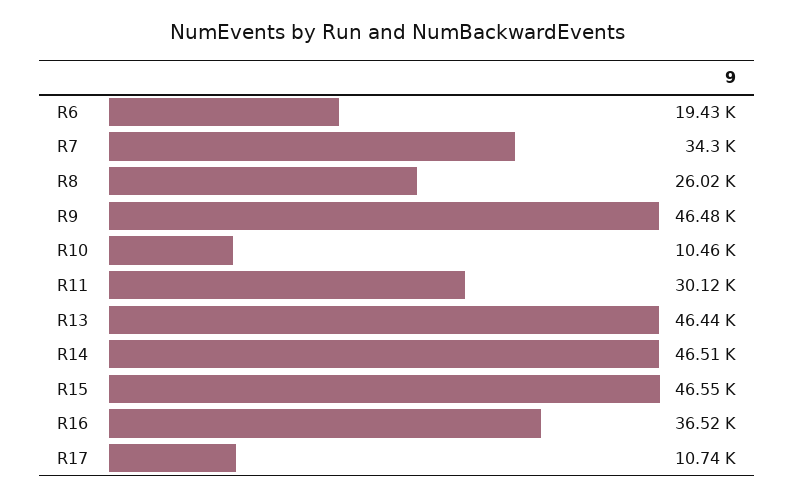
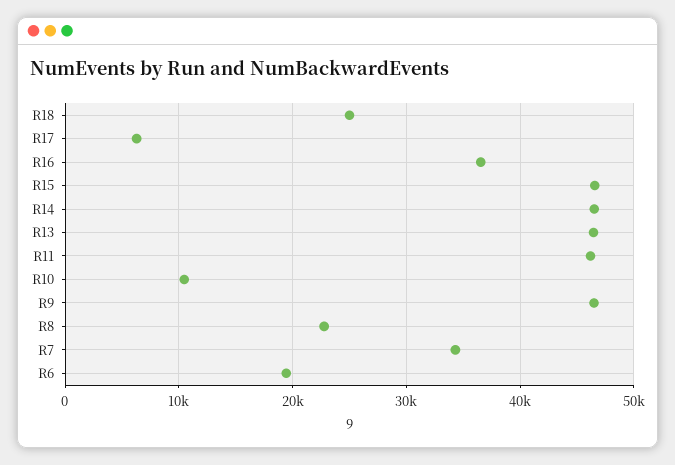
R8: 26020 -> 23000
R11: 30120 -> 46000
R17: 10740 -> 6000
R18: none -> 25000

